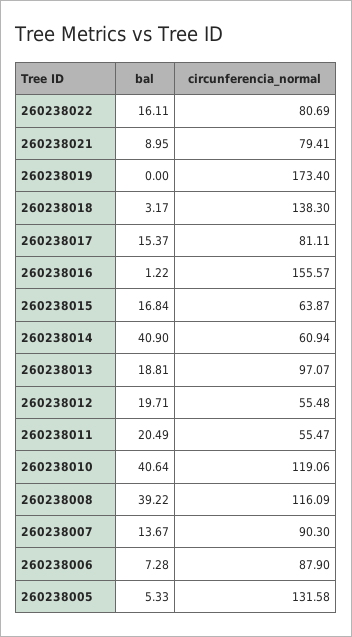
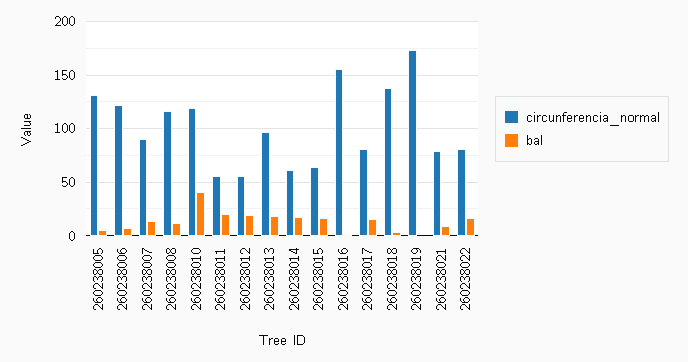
bal, 260238014: 40.9 -> 20
bal, 260238008: 39.22 -> 10
circunferencia_normal, 260238006: 87.9 -> 120

